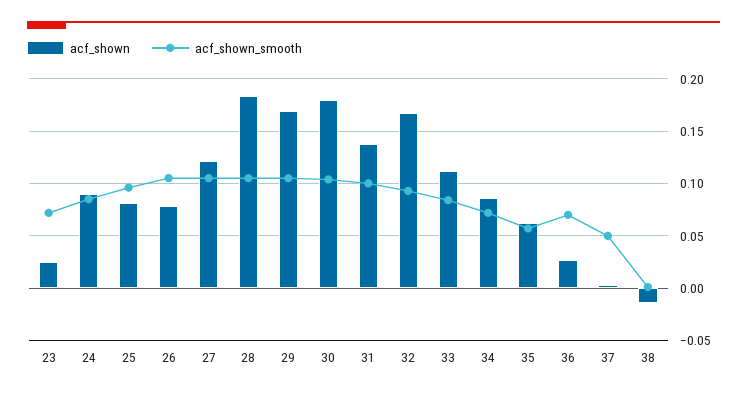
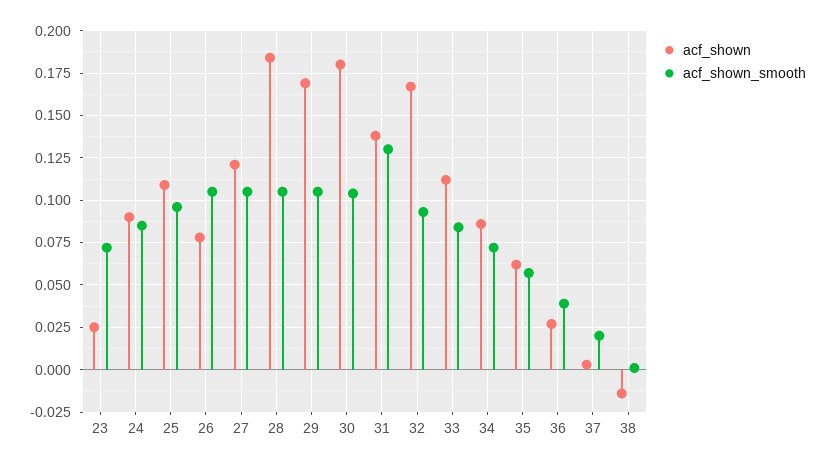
acf_shown, 25: 0.08 -> 0.11
acf_shown_smooth, 31: 0.1 -> 0.13
acf_shown_smooth, 36: 0.07 -> 0.04
acf_shown_smooth, 37: 0.05 -> 0.02

